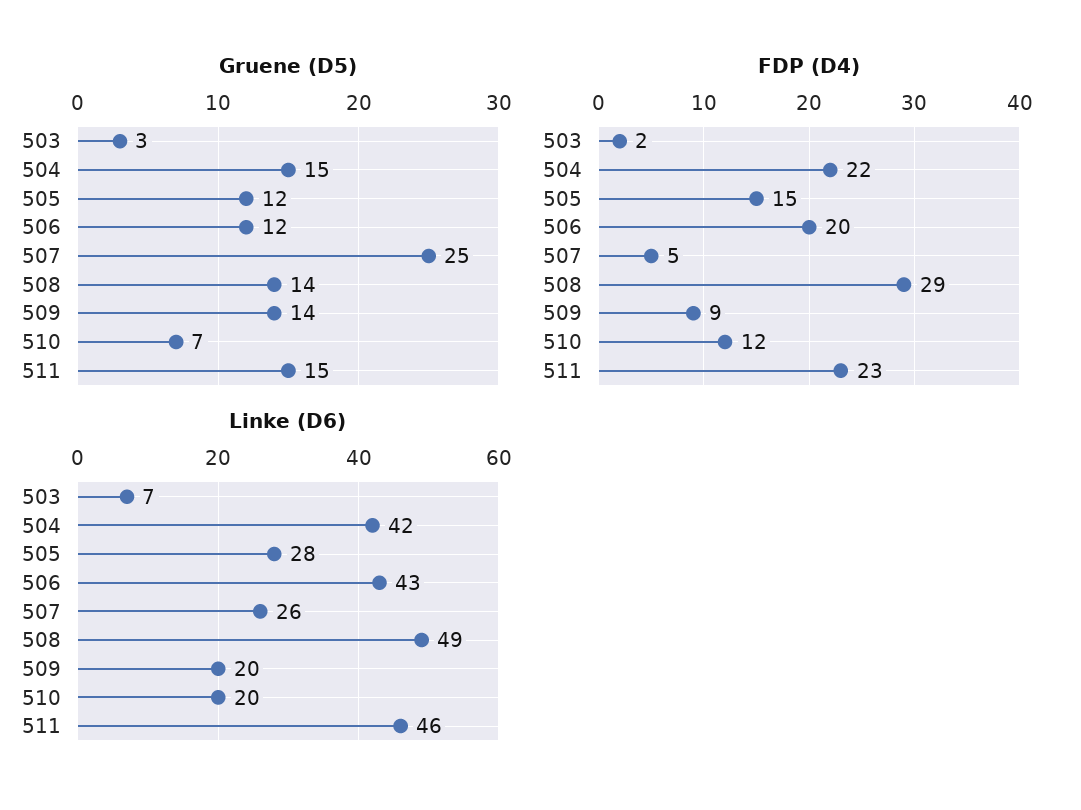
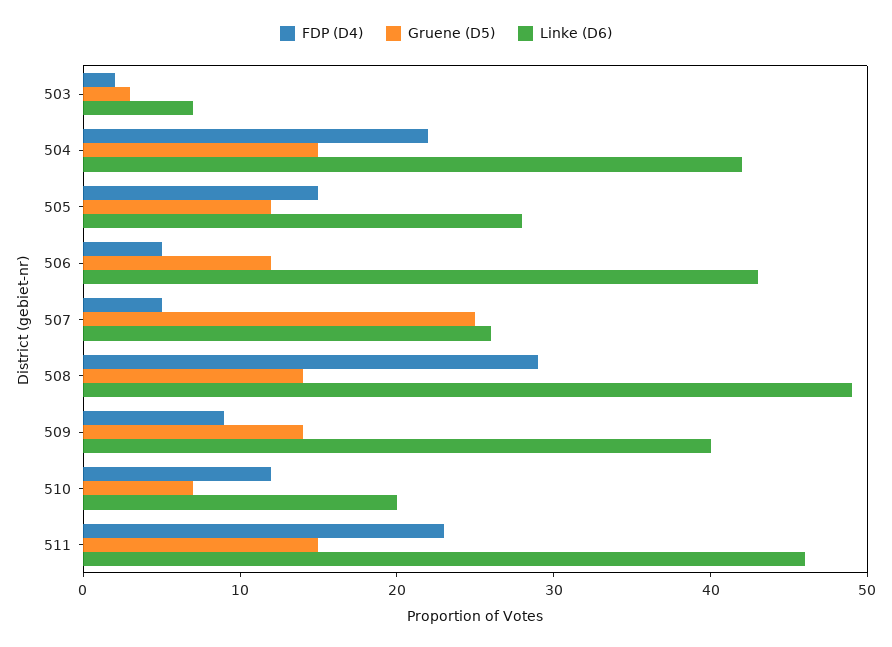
FDP (D4), 506: 20 -> 5
Linke (D6), 509: 20 -> 40

